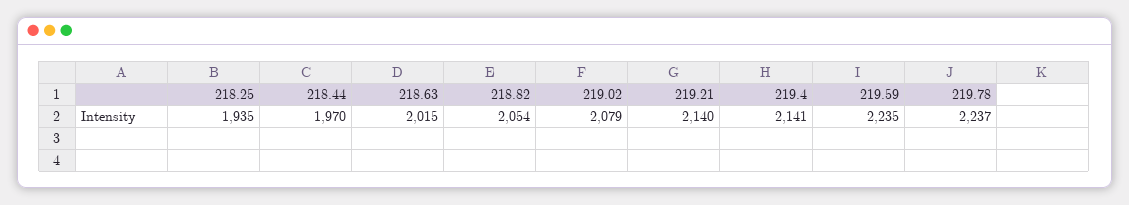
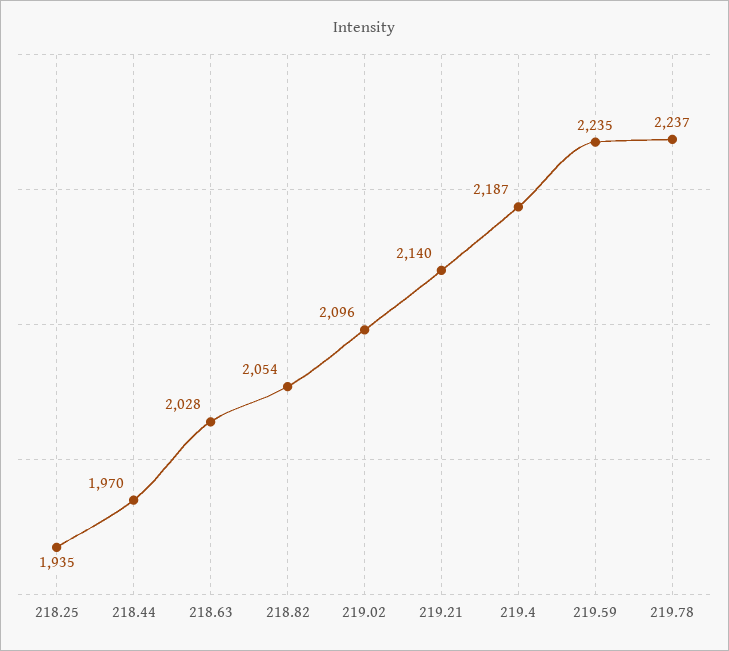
218.63: 2015 -> 2028
219.02: 2079 -> 2096
219.4: 2141 -> 2187

